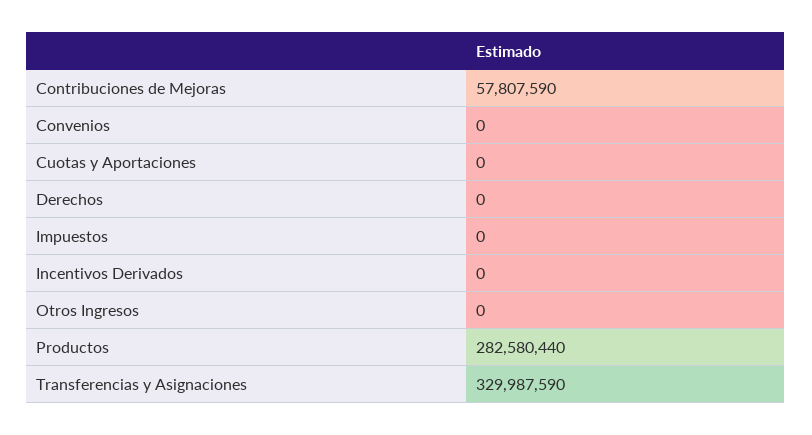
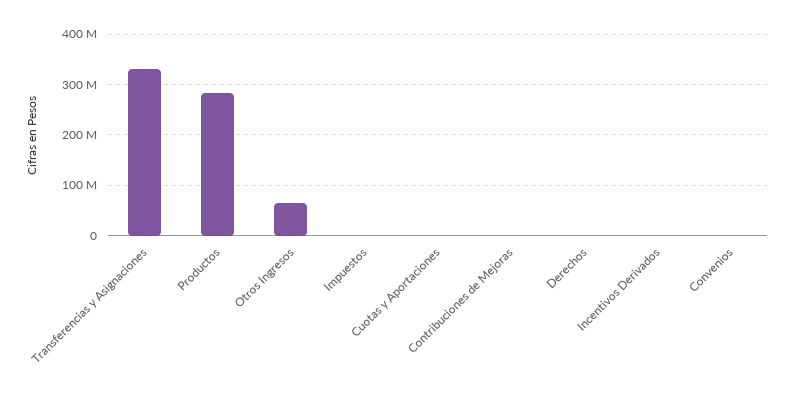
Contribuciones de Mejoras: 57807590 -> 0
Otros Ingresos: 0 -> 60000000

